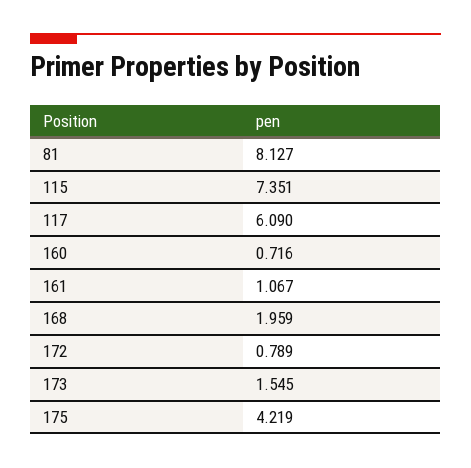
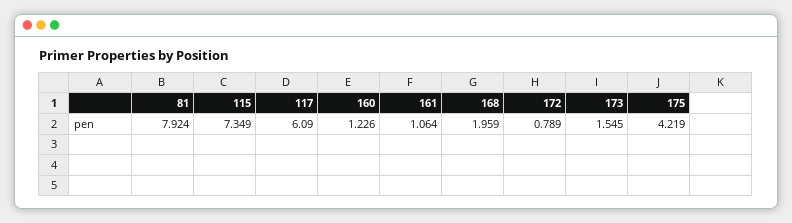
81: 8.127 -> 7.924
115: 7.351 -> 7.349
160: 0.716 -> 1.226
161: 1.067 -> 1.064

